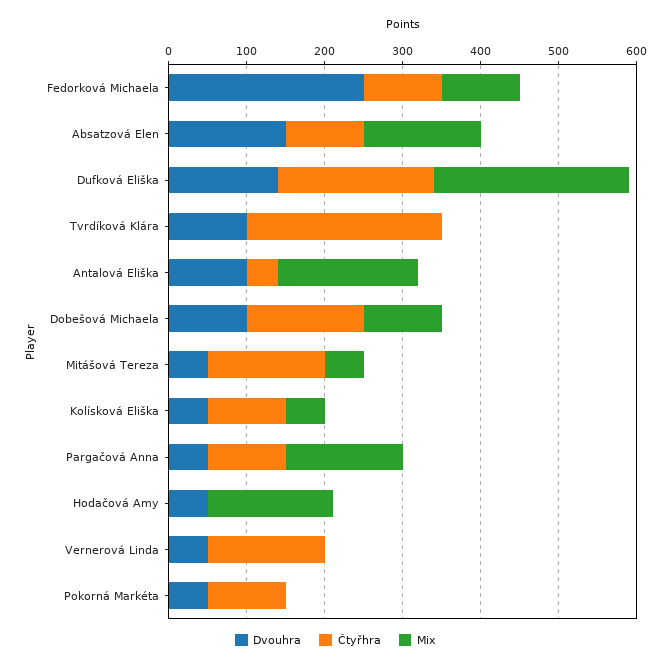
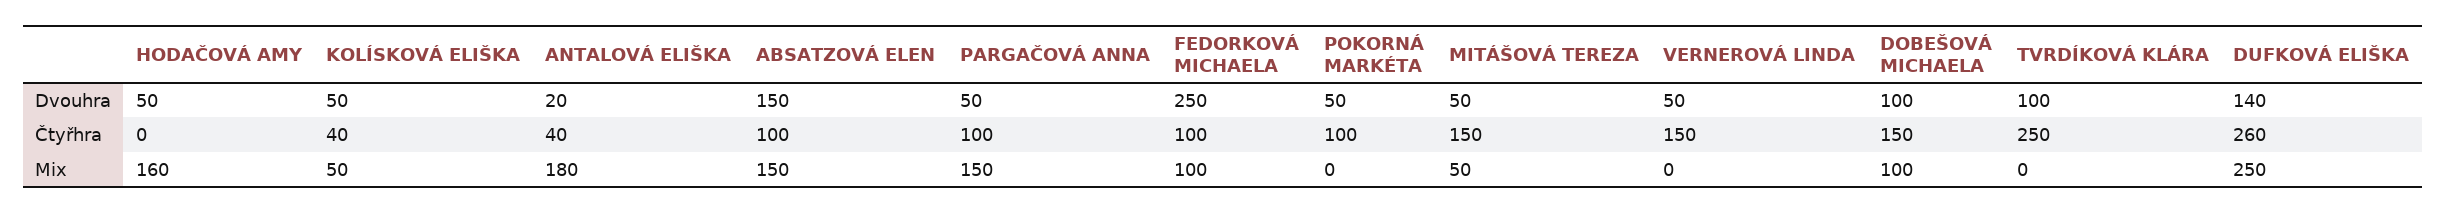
Čtyřhra, Dufková Eliška: 200 -> 260
Dvouhra, Antalová Eliška: 100 -> 20
Čtyřhra, Kolísková Eliška: 100 -> 40

